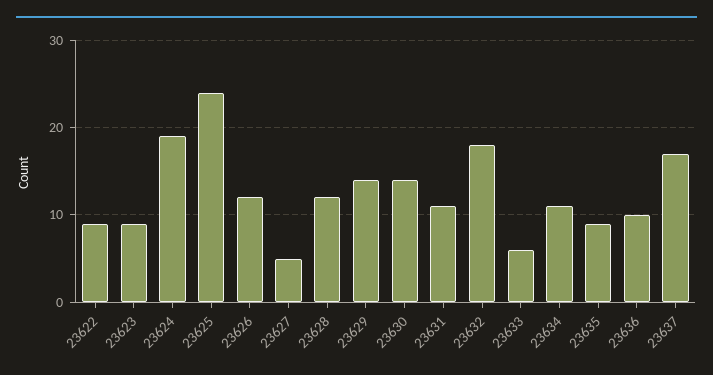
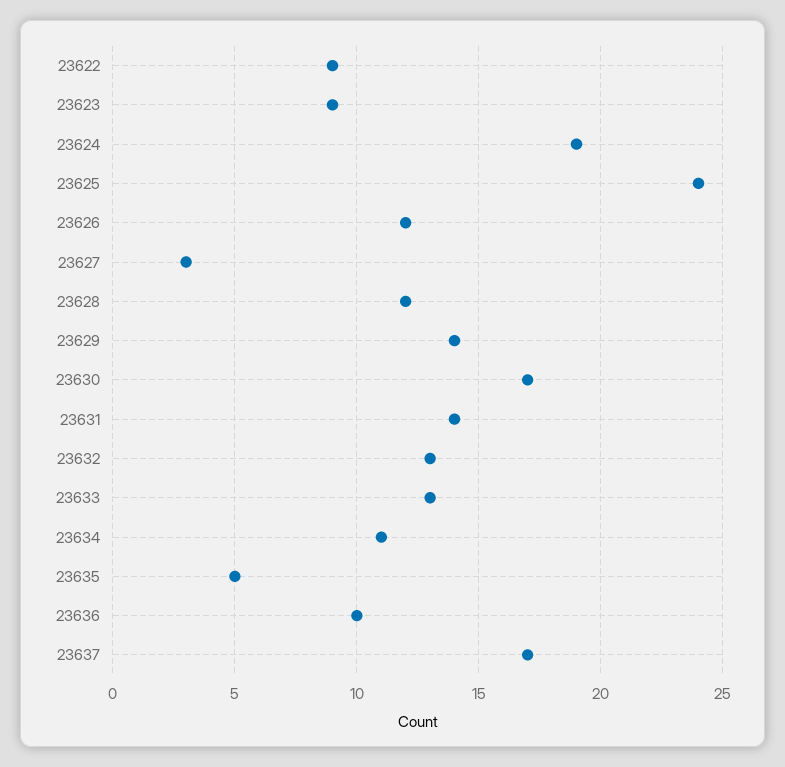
23627: 5 -> 3
23630: 14 -> 17
23631: 11 -> 14
23632: 18 -> 13
23633: 6 -> 13
23635: 9 -> 5

